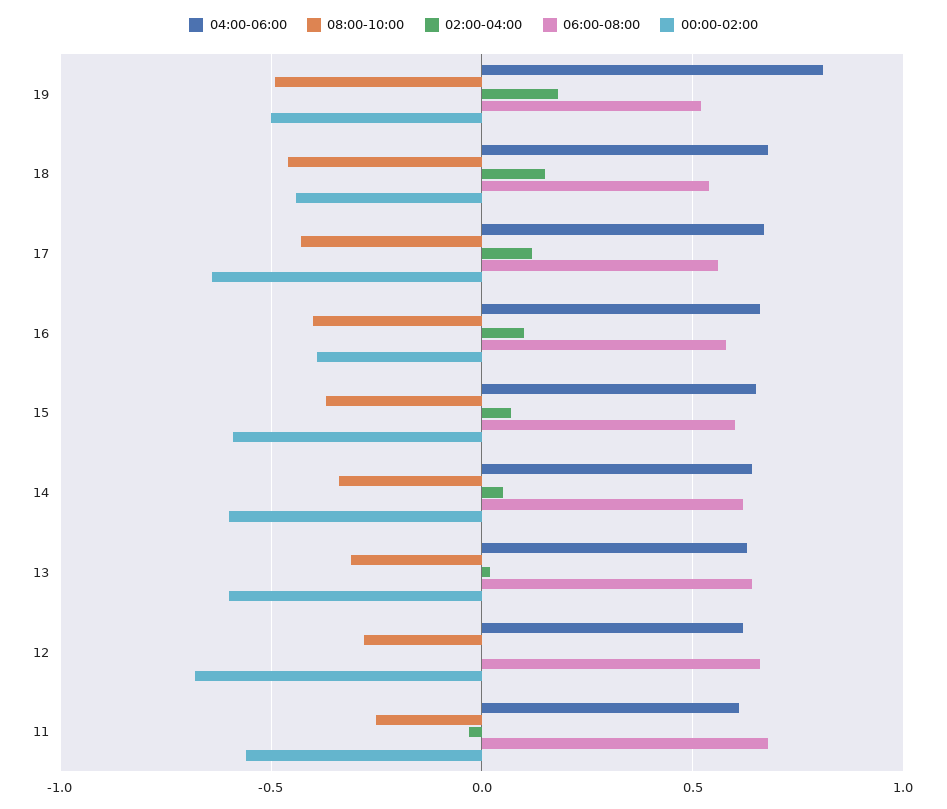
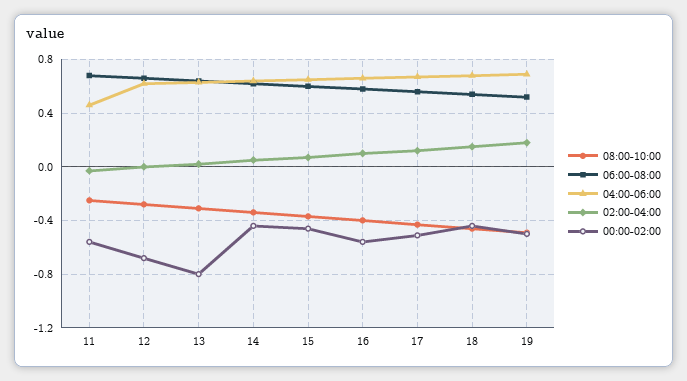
04:00-06:00, 19: 0.8 -> 0.7
00:00-02:00, 17: -0.65 -> -0.5
00:00-02:00, 16: -0.4 -> -0.55
00:00-02:00, 15: -0.6 -> -0.45
00:00-02:00, 14: -0.6 -> -0.45
00:00-02:00, 13: -0.6 -> -0.8
04:00-06:00, 11: 0.6 -> 0.45

